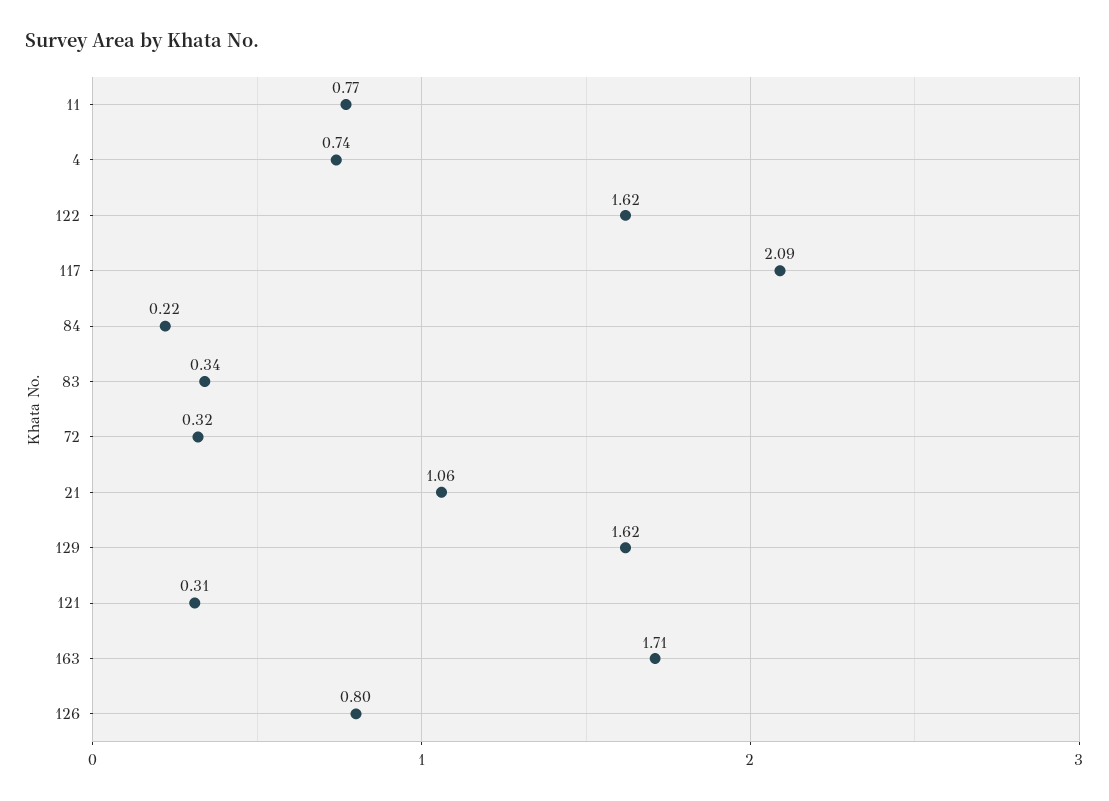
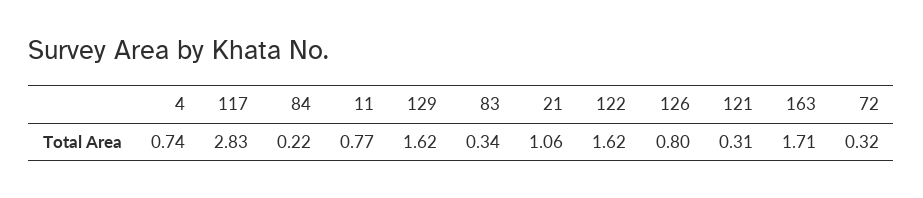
117: 2.09 -> 2.83

